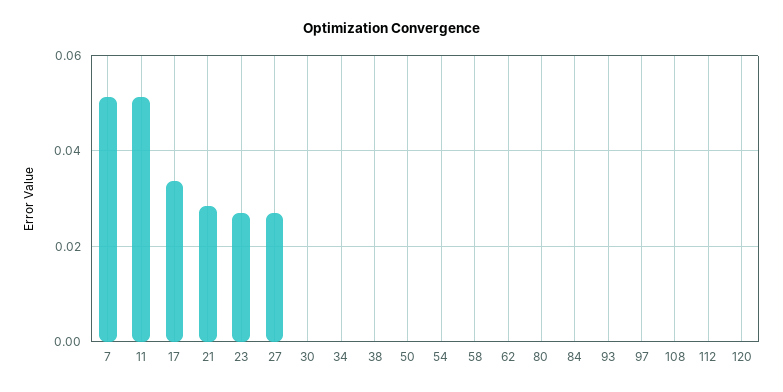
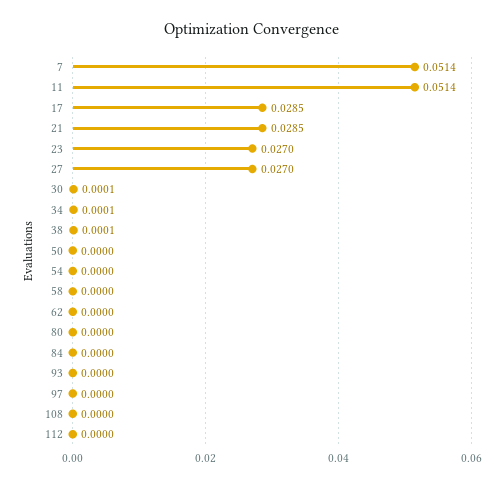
17: 0.034 -> 0.0285
120: 0 -> none

